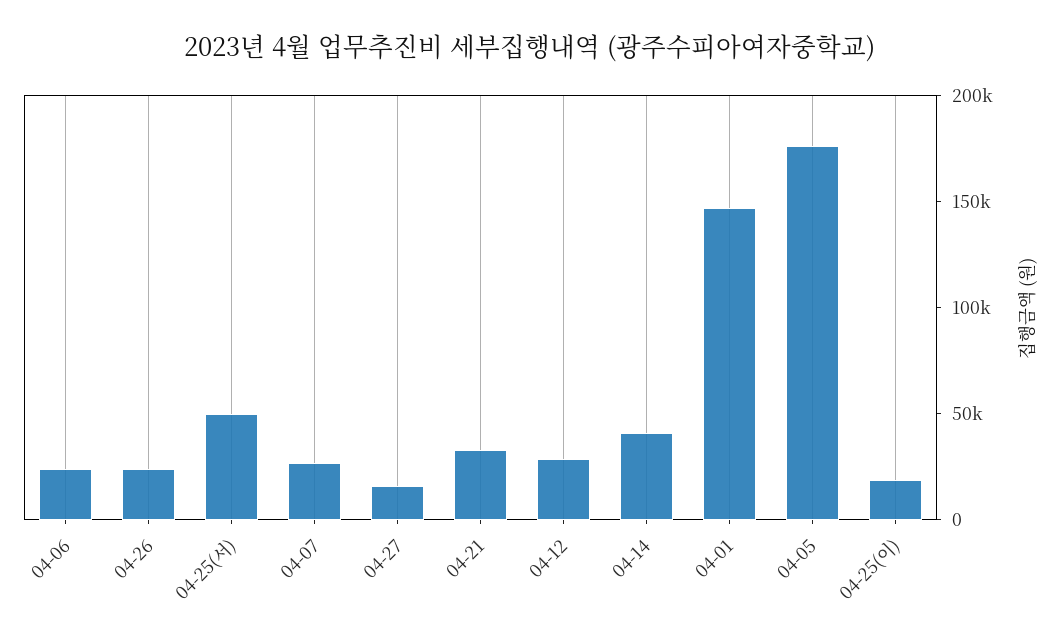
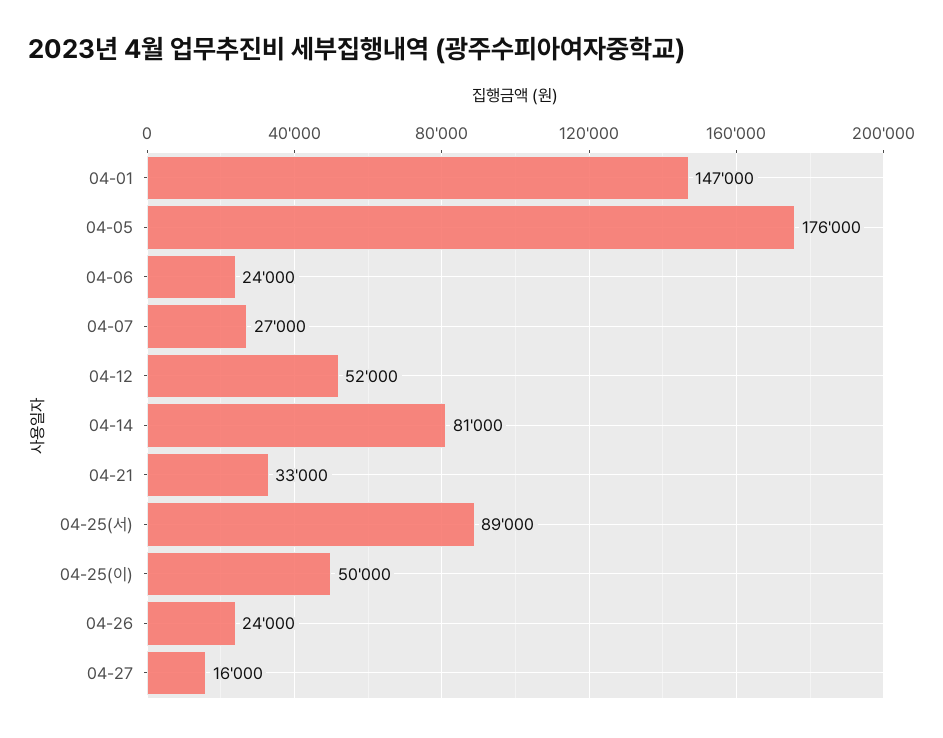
04-25(서): 50000 -> 89000
04-12: 30000 -> 52000
04-14: 40000 -> 81000
04-25(이): 20000 -> 50000

